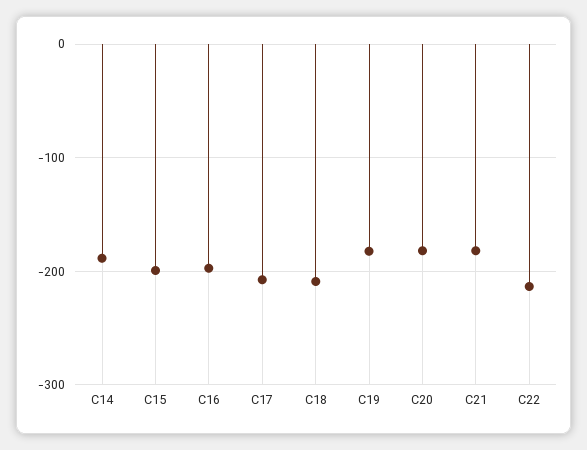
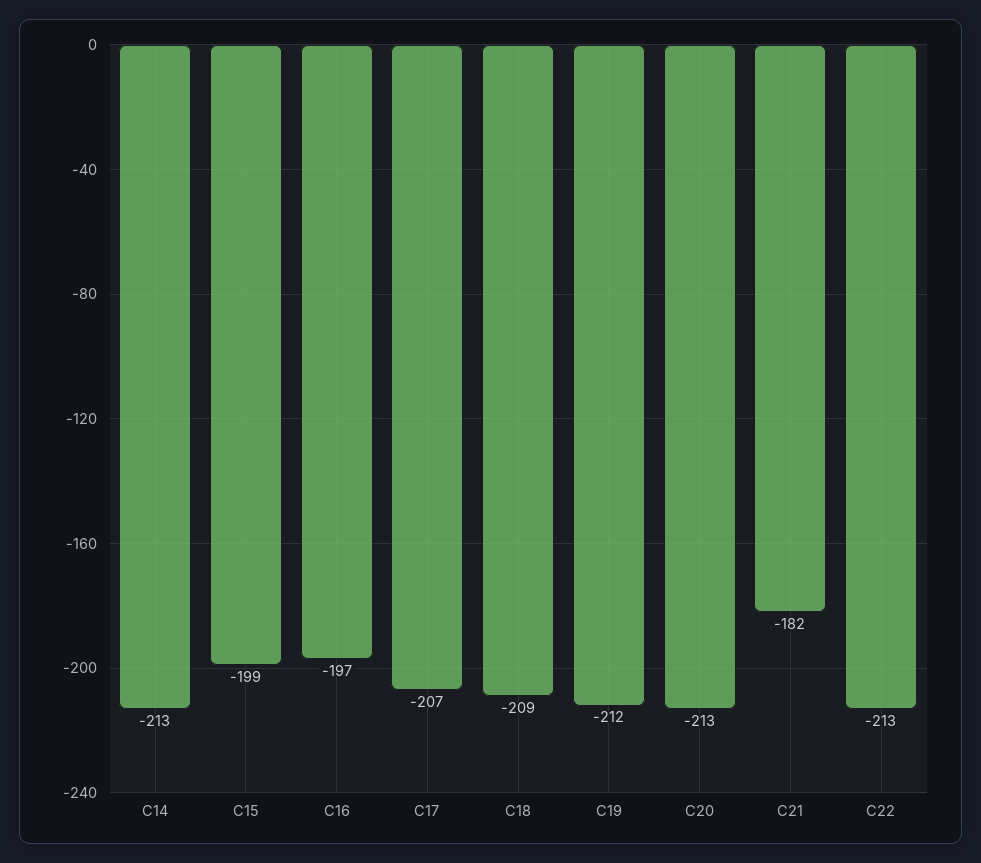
C14: -190 -> -213
C19: -180 -> -212
C20: -180 -> -213

